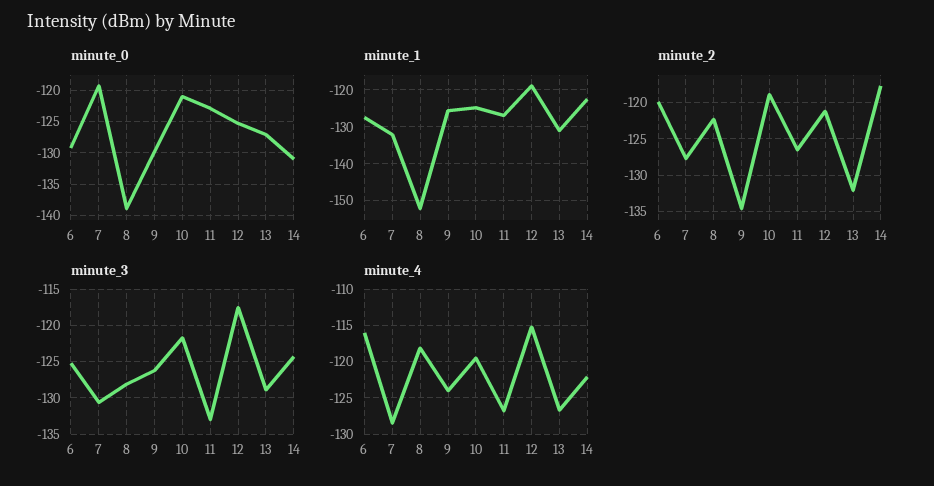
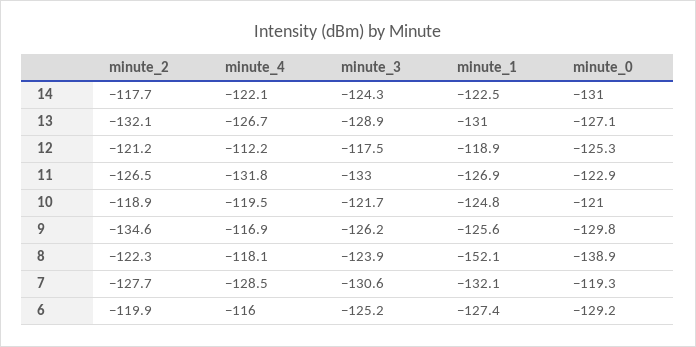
minute_3, 8: -128 -> -123.9
minute_4, 9: -124 -> -116.9
minute_4, 11: -127 -> -131.8
minute_4, 12: -115 -> -112.2

